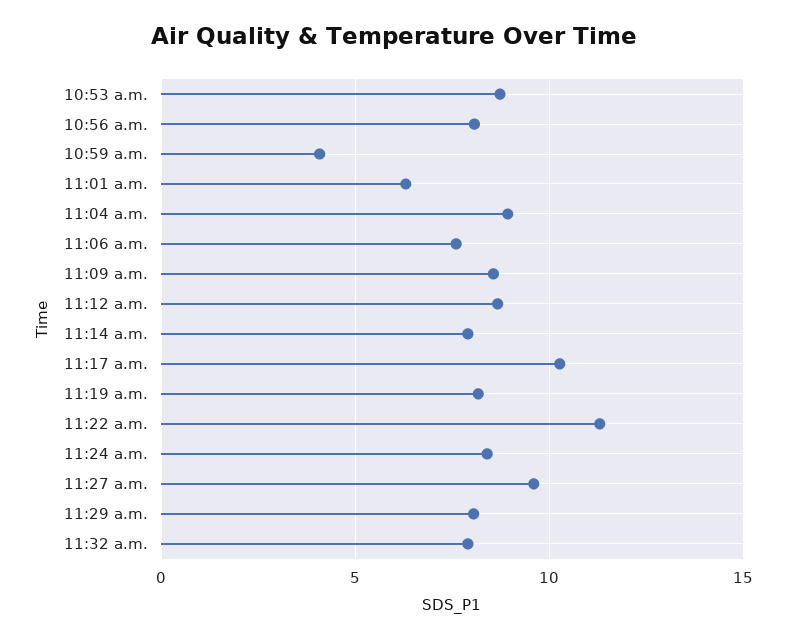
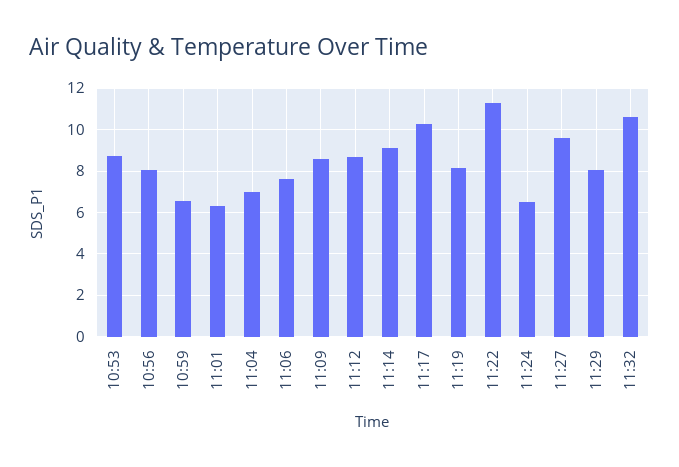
10:59 a.m.: 4 -> 6.5
11:04 a.m.: 9 -> 7
11:14 a.m.: 8 -> 9
11:24 a.m.: 8.5 -> 6.5
11:32 a.m.: 8 -> 10.5

